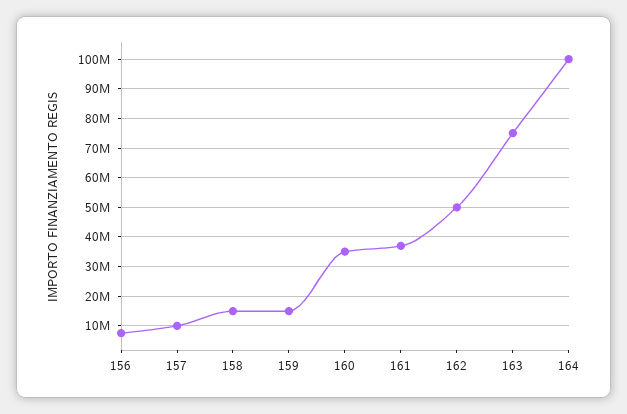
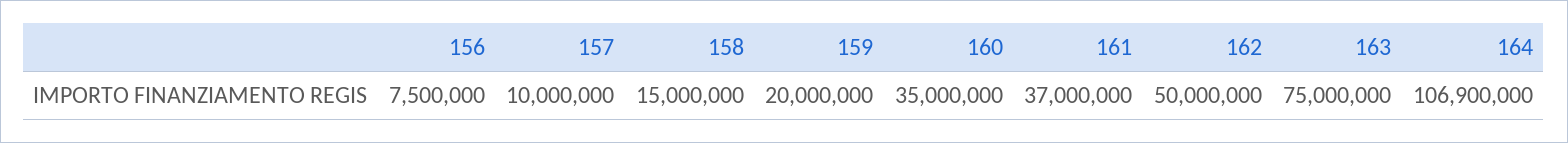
159: 15000000 -> 20000000
164: 100000000 -> 106900000

